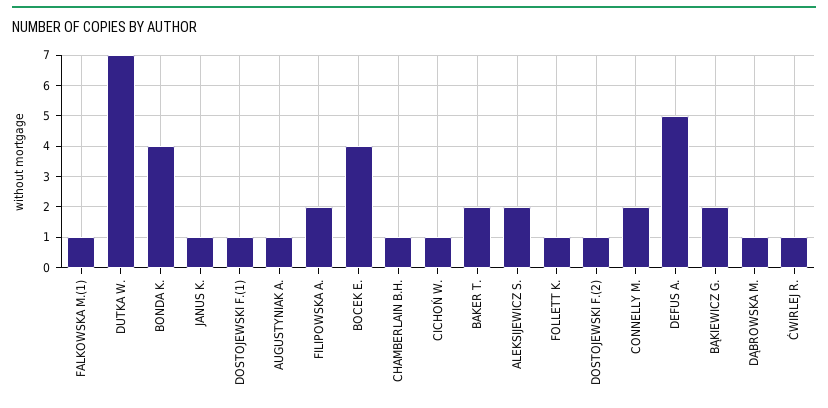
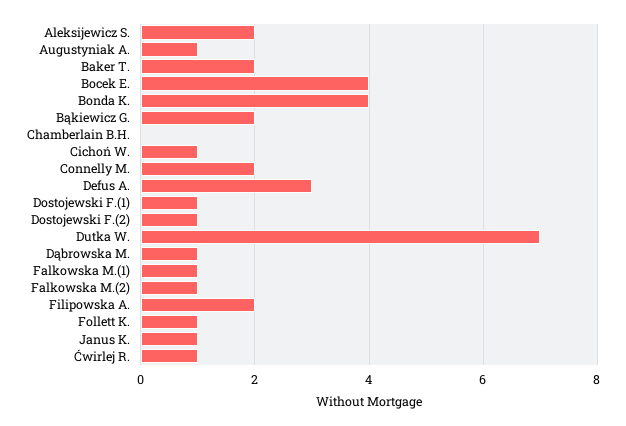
CHAMBERLAIN B.H.: 1 -> 0
DEFUS A.: 5 -> 3
Falkowska M.(2): none -> 1

